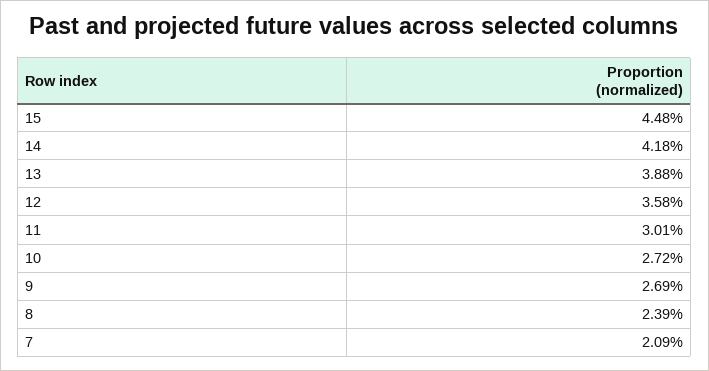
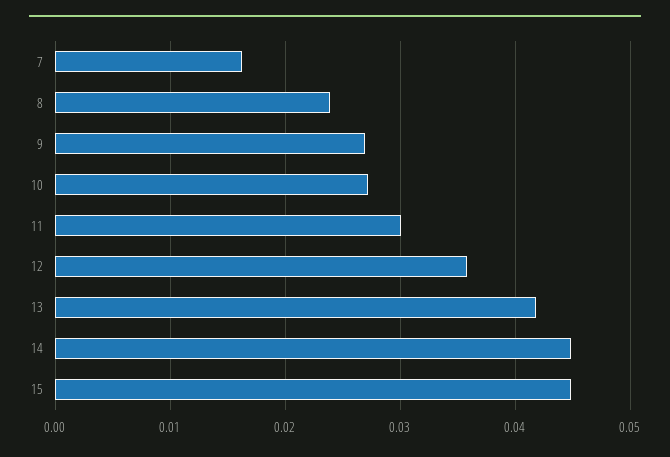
14: 0.0418 -> 0.045
13: 0.0388 -> 0.042
7: 0.0209 -> 0.016

